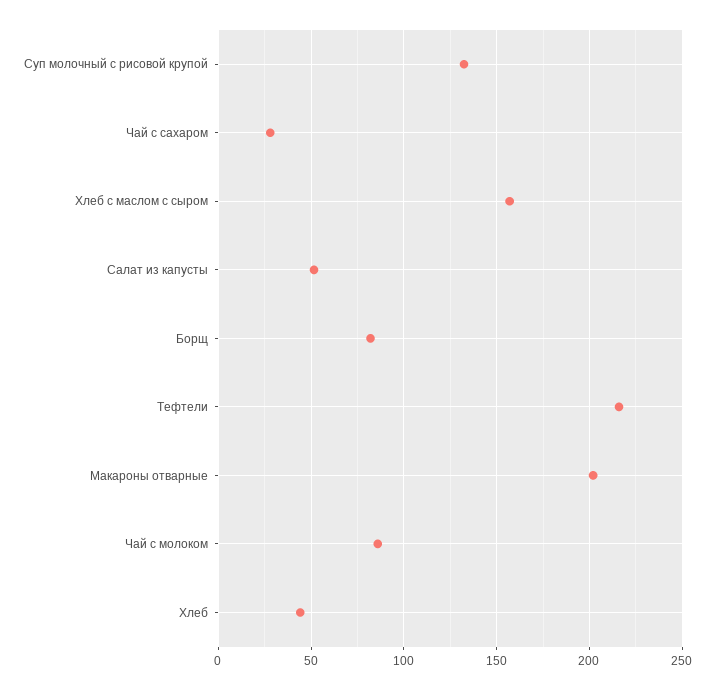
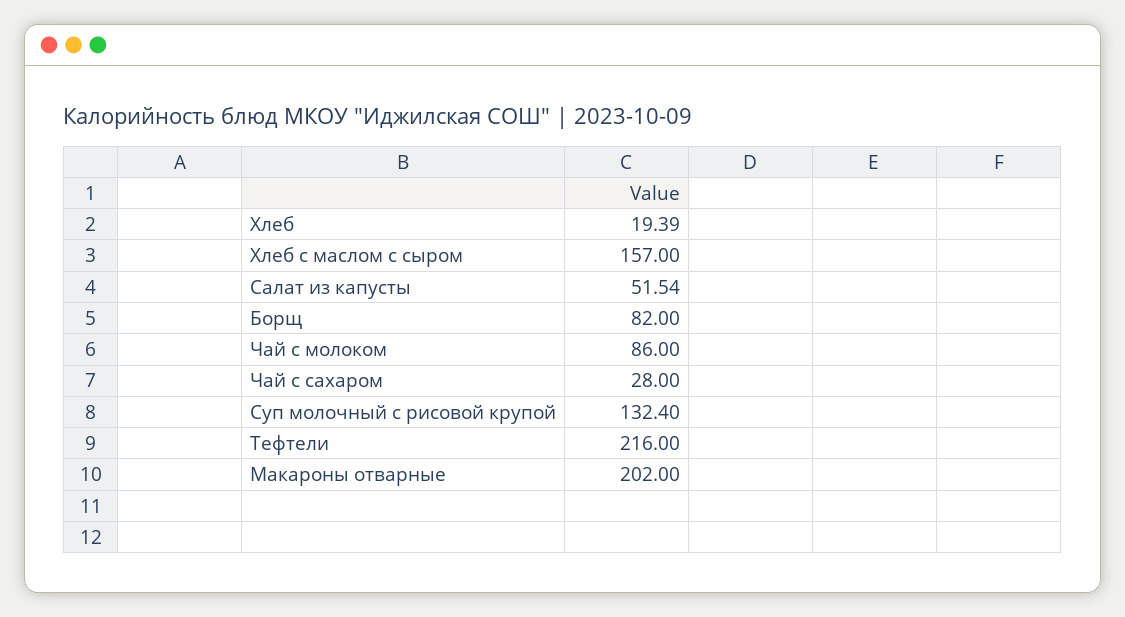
Хлеб: 45 -> 19.39

